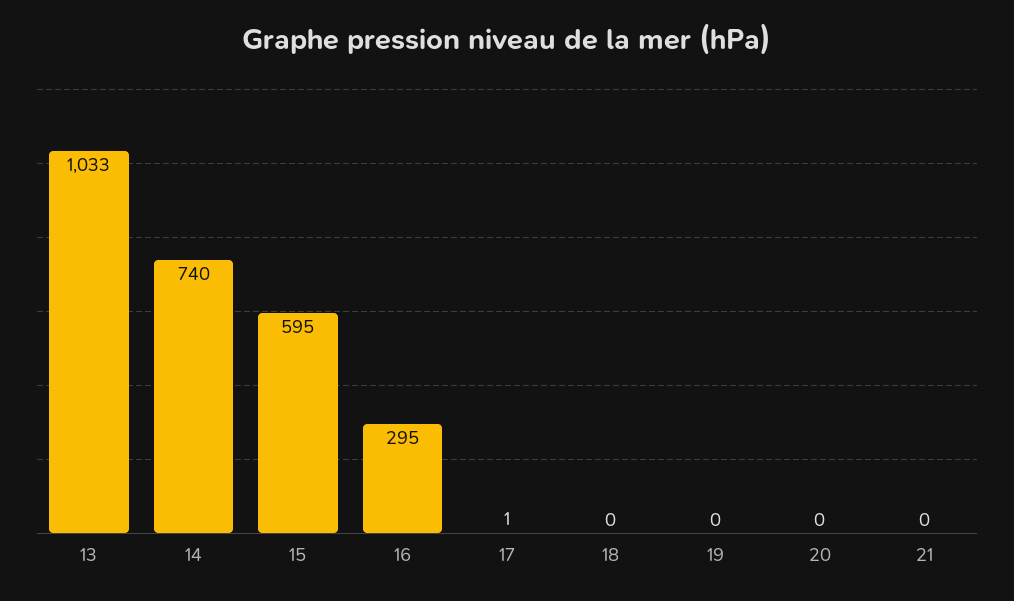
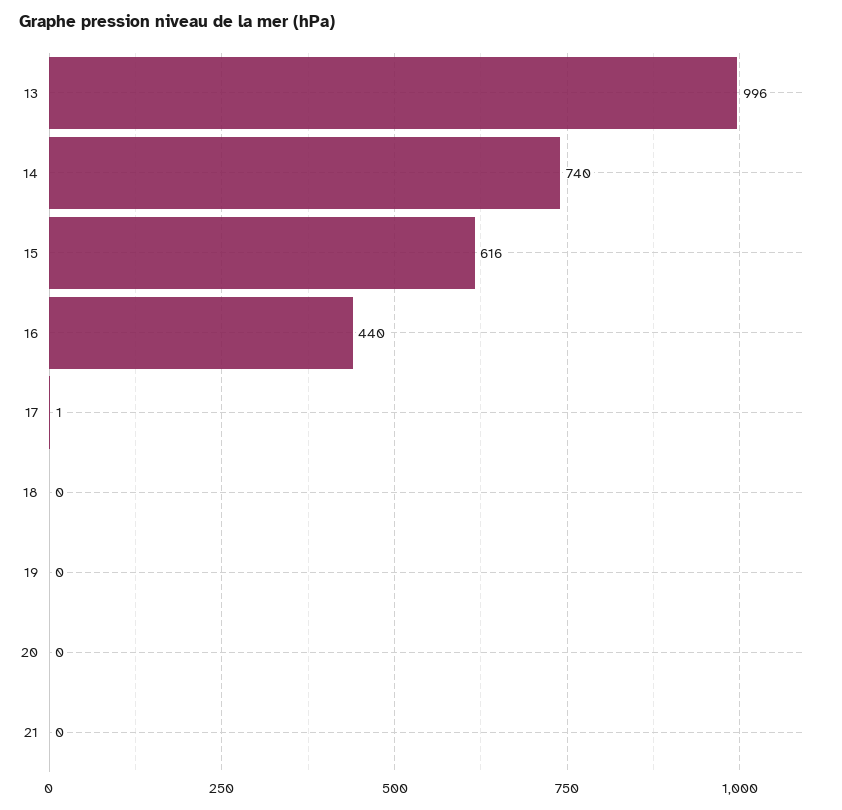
13: 1033 -> 996
15: 595 -> 616
16: 295 -> 440

